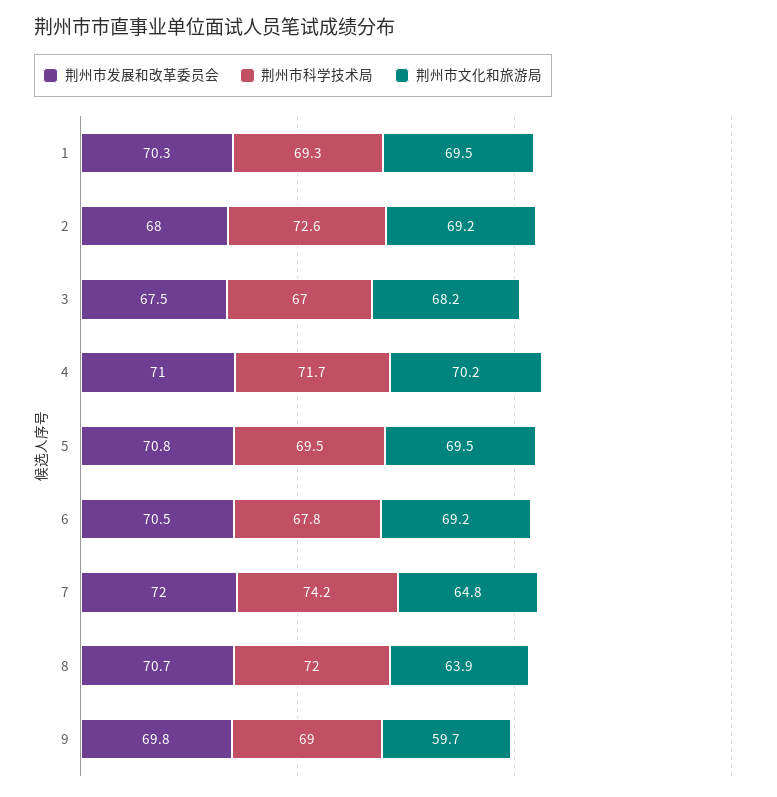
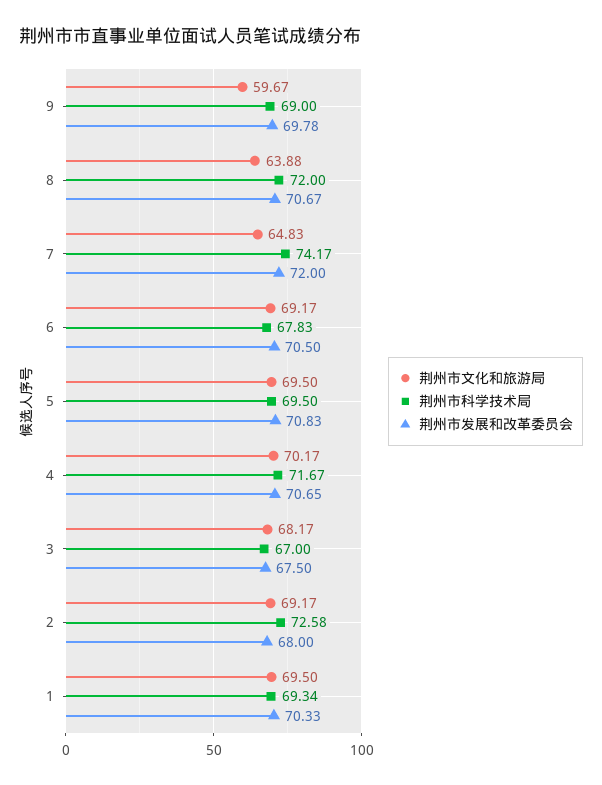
荆州市发展和改革委员会, 4: 71 -> 70.65

